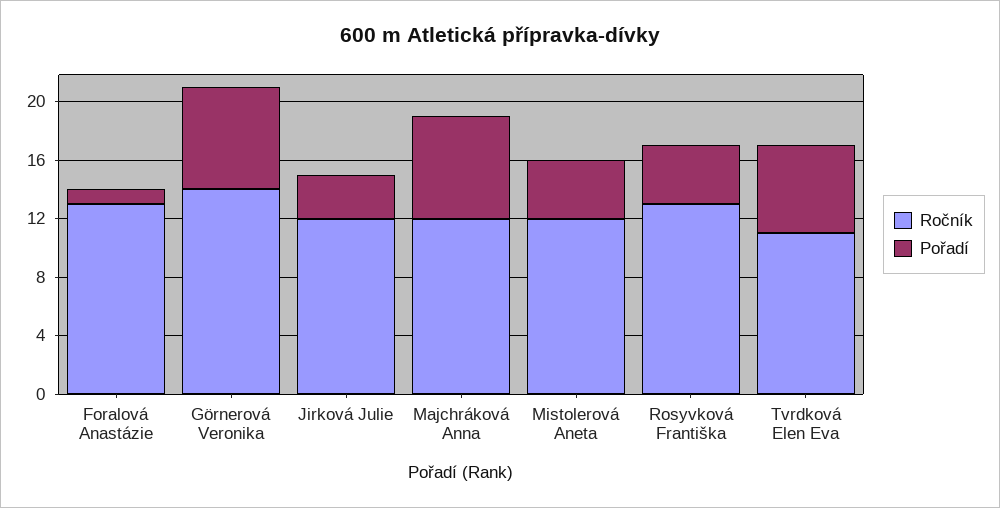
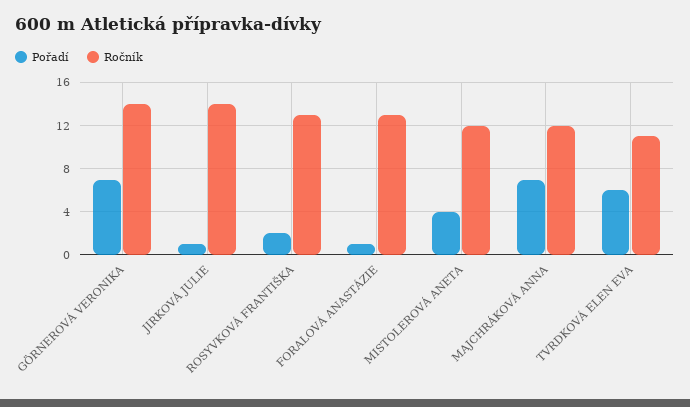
Ročník, Jirková Julie: 12 -> 14
Pořadí, Jirková Julie: 3 -> 1
Pořadí, Rosyvková Františka: 4 -> 2

